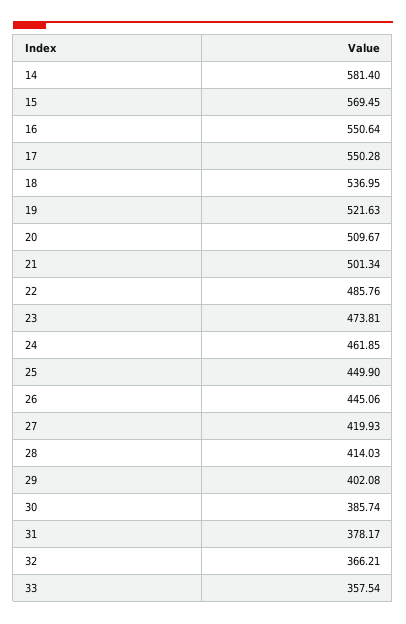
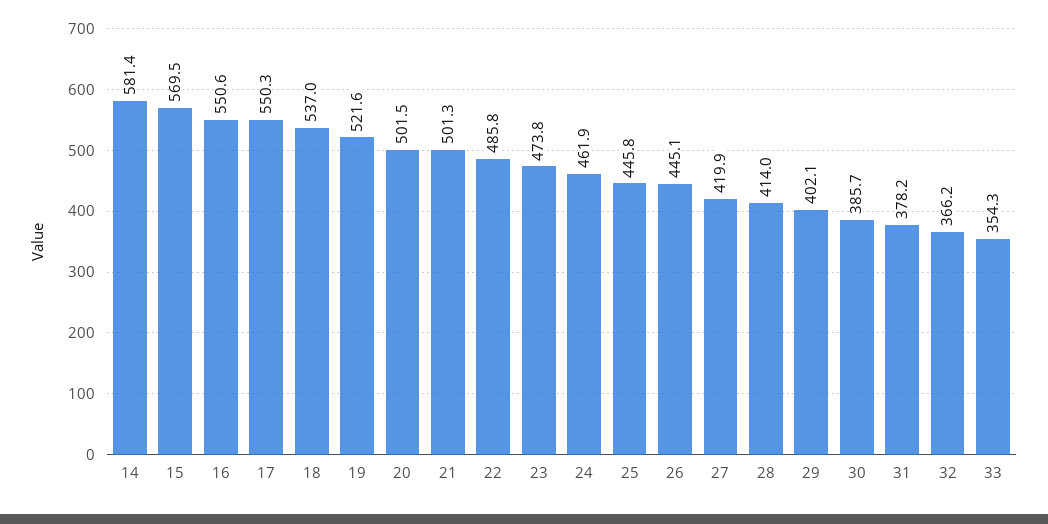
20: 509.67 -> 501.5
25: 449.9 -> 445.8
33: 357.54 -> 354.3

